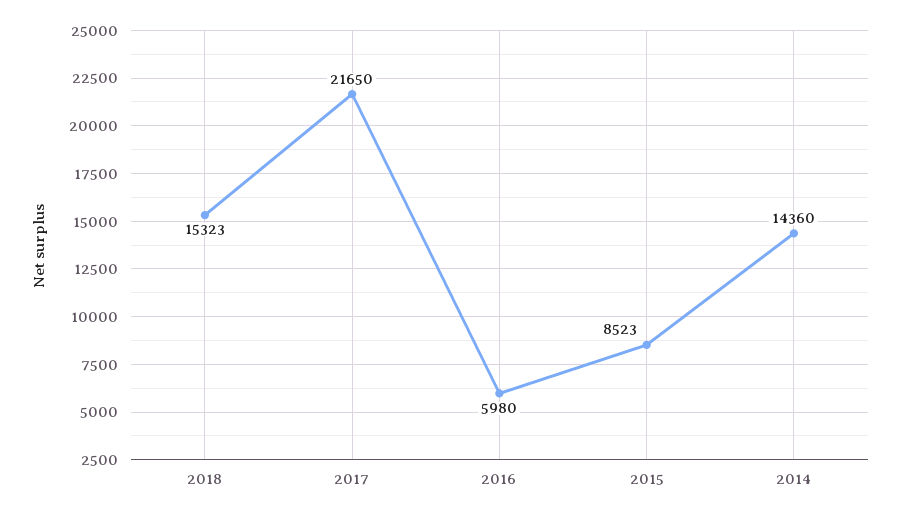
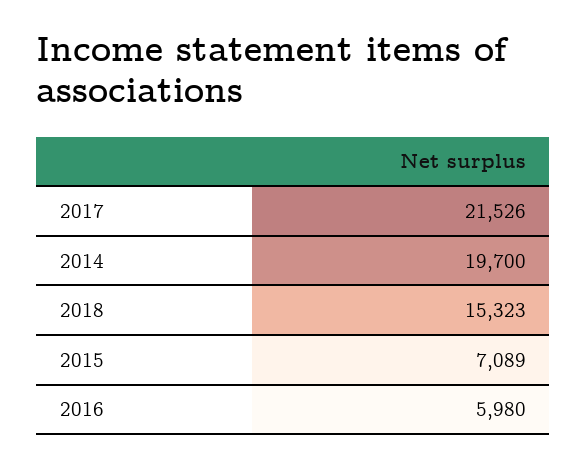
2017: 21650 -> 21526
2015: 8523 -> 7089
2014: 14360 -> 19700

